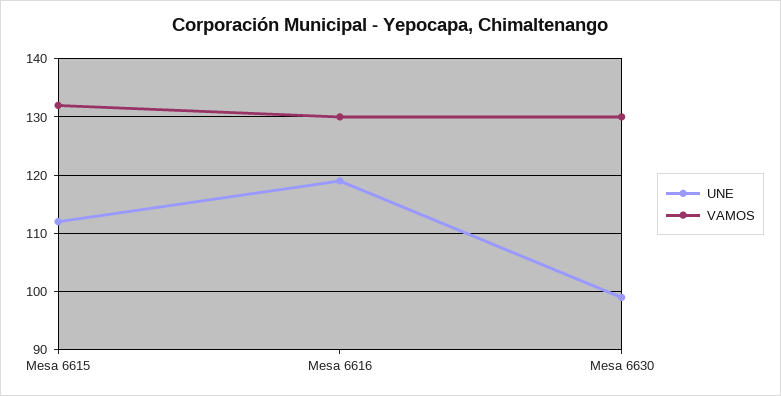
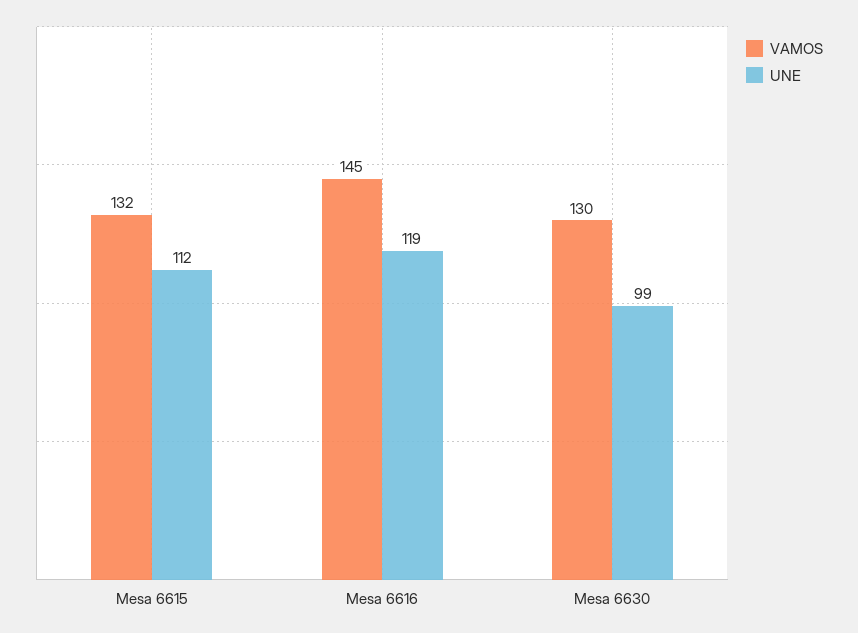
VAMOS, Mesa 6616: 130 -> 145

